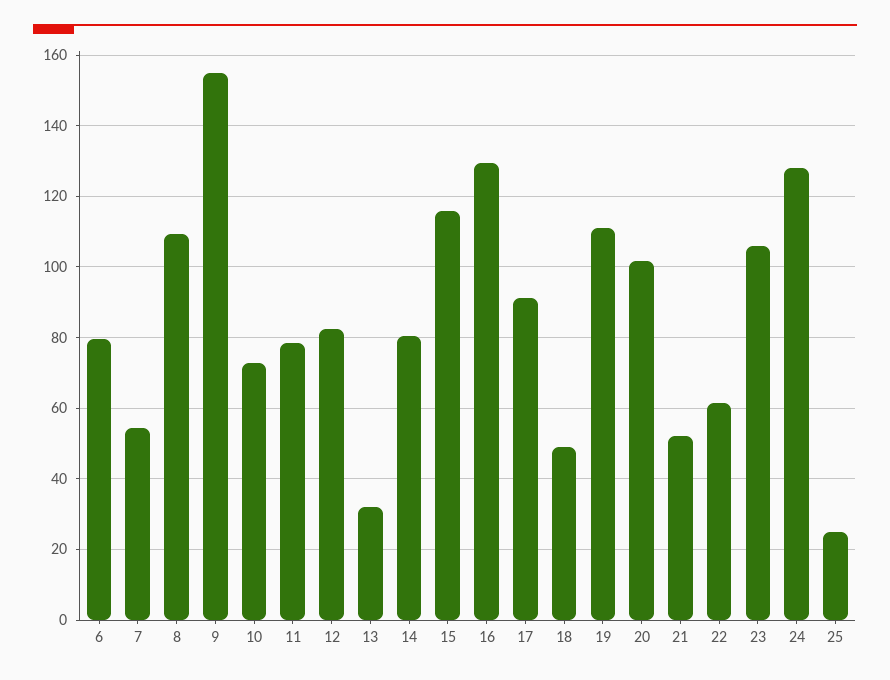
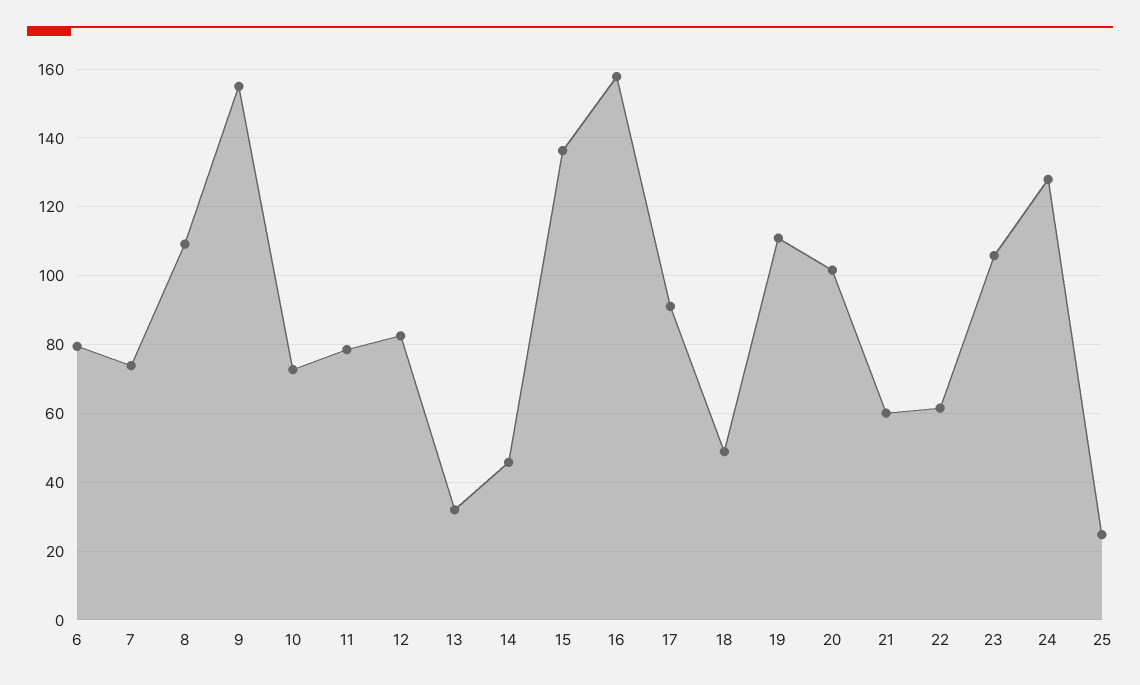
7: 54 -> 74
14: 80 -> 46
15: 116 -> 136
16: 130 -> 158
21: 52 -> 60

